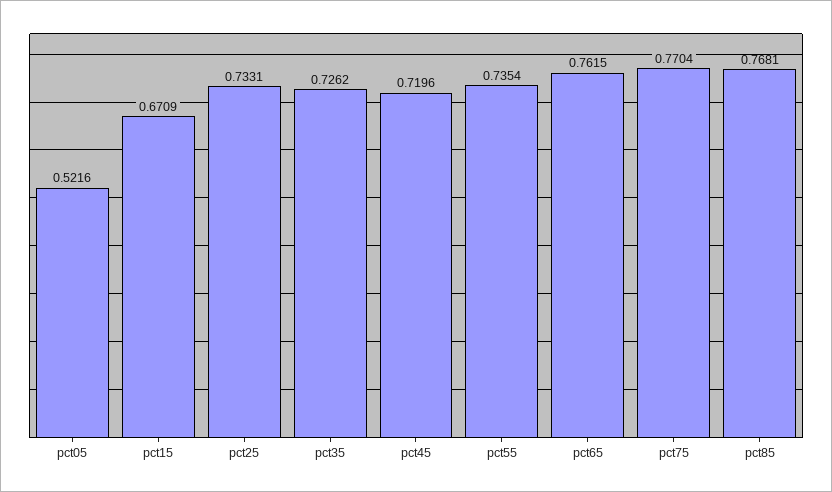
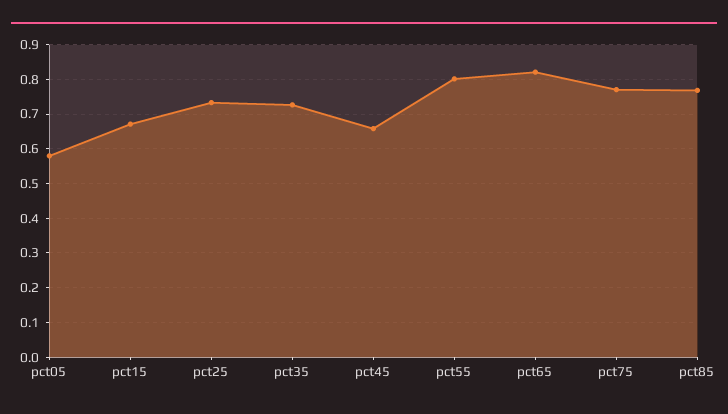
pct05: 0.5216 -> 0.58
pct45: 0.7196 -> 0.66
pct55: 0.7354 -> 0.8
pct65: 0.7615 -> 0.82

